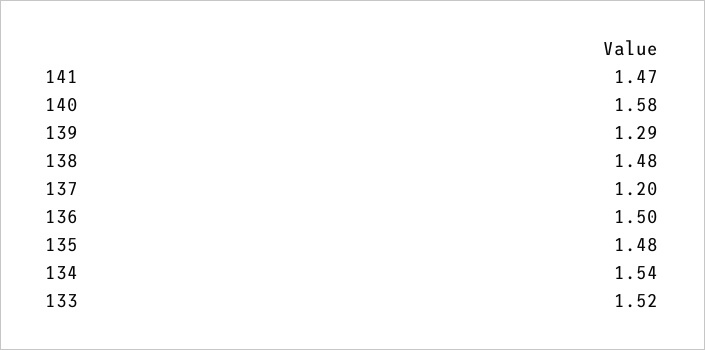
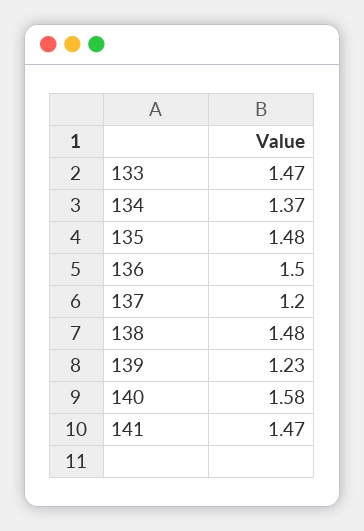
139: 1.29 -> 1.23
134: 1.54 -> 1.37
133: 1.52 -> 1.47

